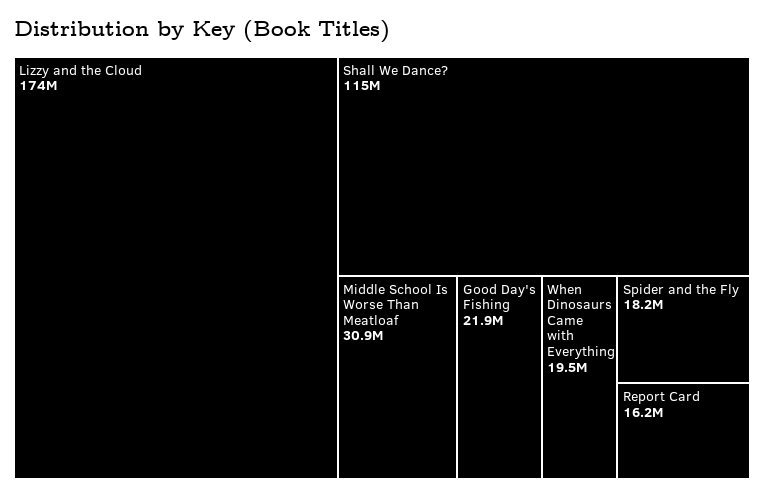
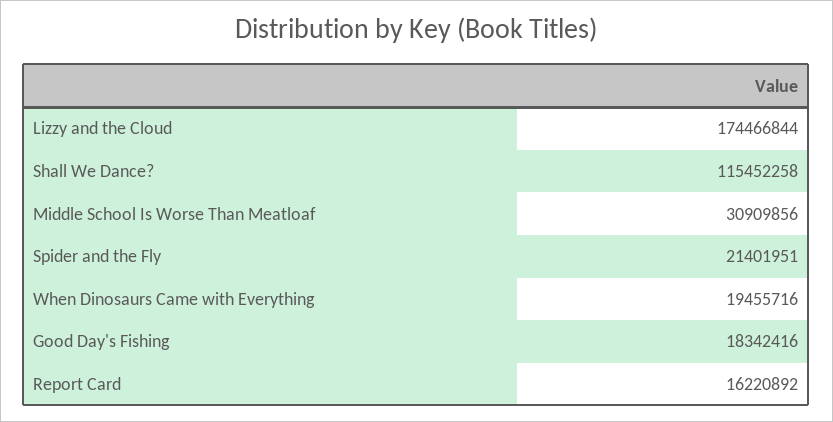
Good Day's Fishing: 21900000 -> 18342416
Spider and the Fly: 18200000 -> 21401951

